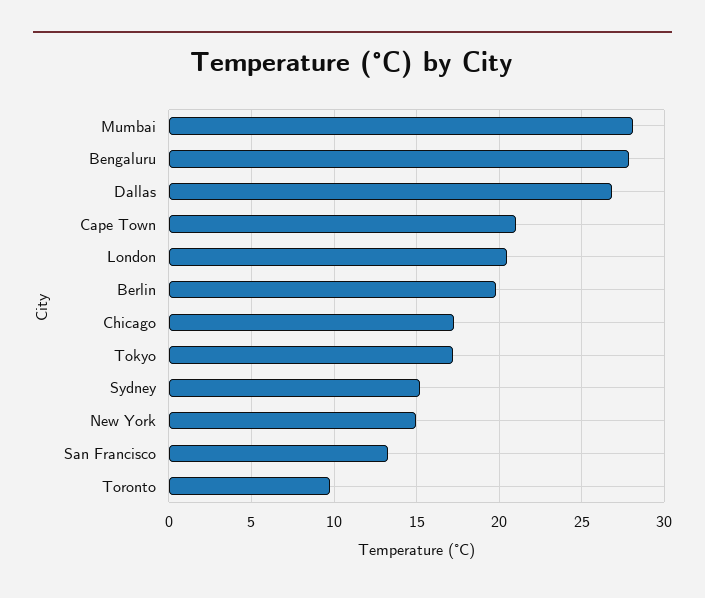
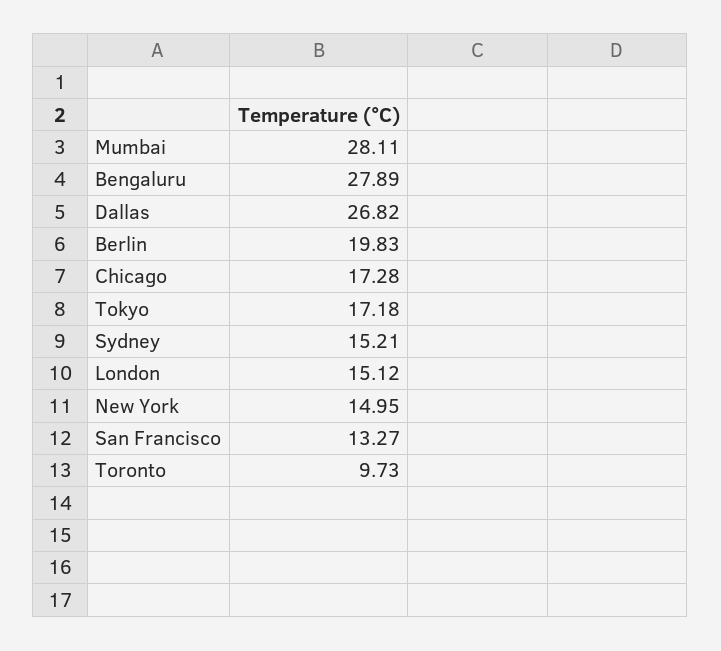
Cape Town: 21 -> none
London: 20.5 -> 15.12

